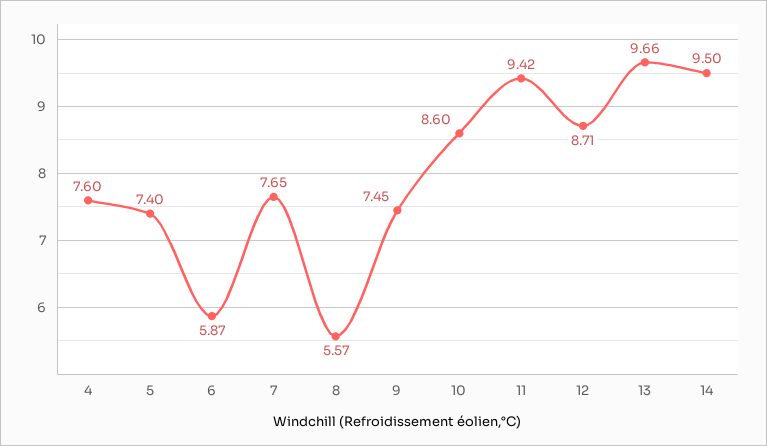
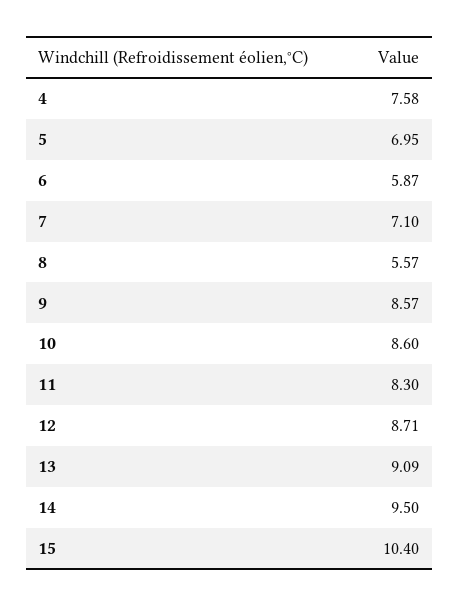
4: 7.6 -> 7.58
5: 7.4 -> 6.95
7: 7.65 -> 7.1
9: 7.45 -> 8.57
11: 9.42 -> 8.3
13: 9.66 -> 9.09
15: none -> 10.4

